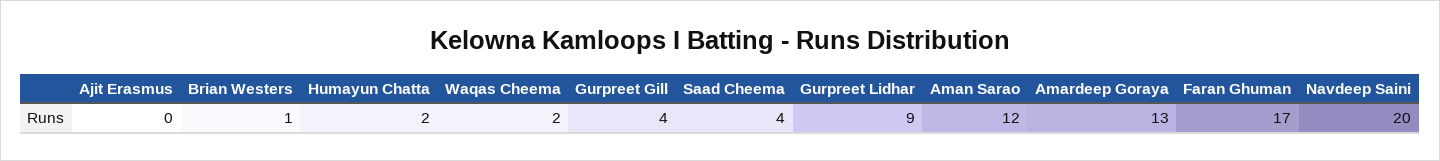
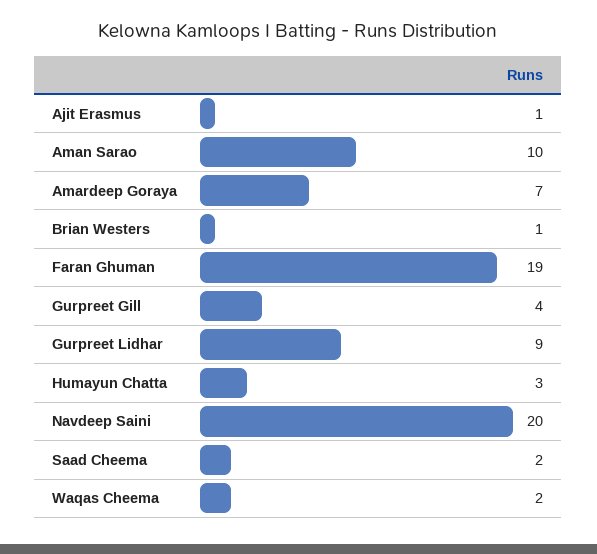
Ajit Erasmus: 0 -> 1
Humayun Chatta: 2 -> 3
Saad Cheema: 4 -> 2
Aman Sarao: 12 -> 10
Amardeep Goraya: 13 -> 7
Faran Ghuman: 17 -> 19

